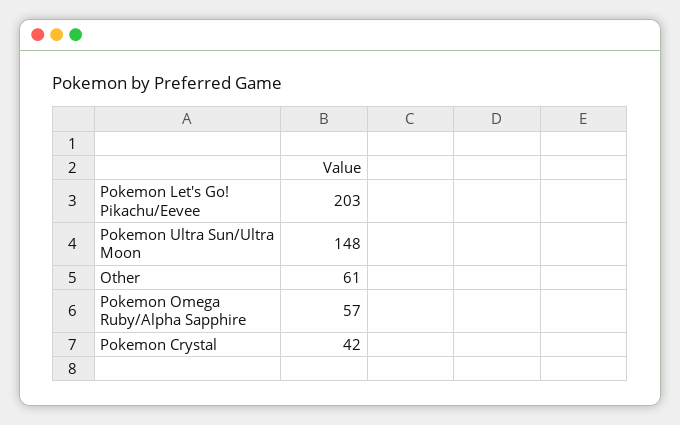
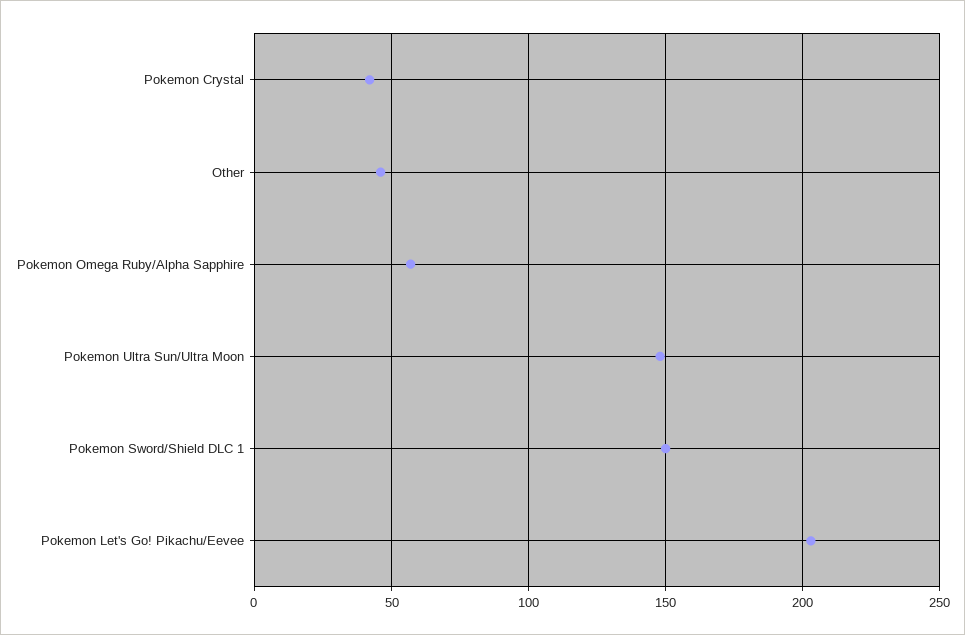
Other: 61 -> 45
Pokemon Sword/Shield DLC 1: none -> 150

